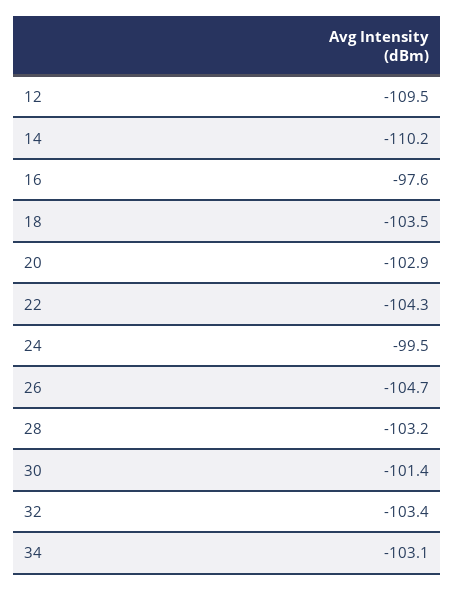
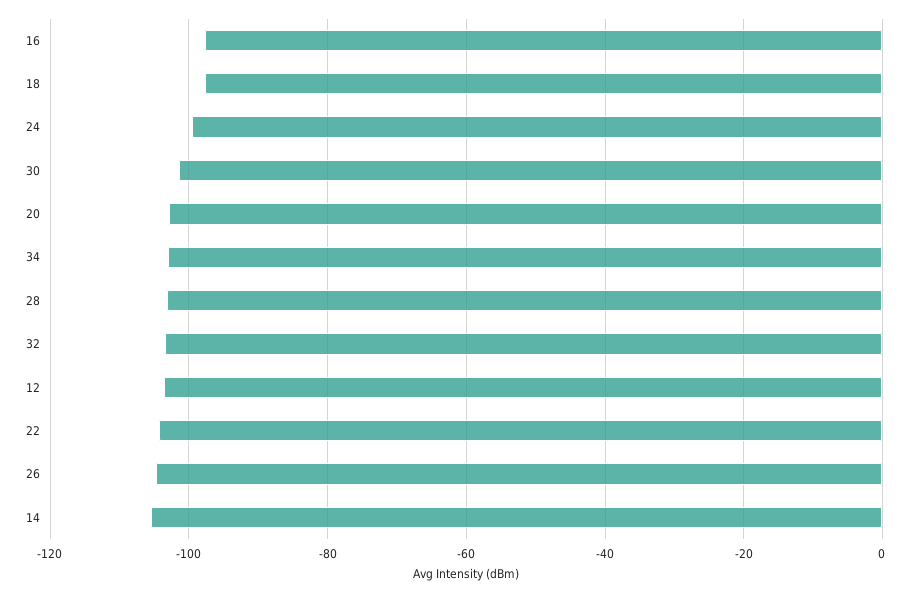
12: -109.5 -> -104
14: -110.2 -> -106
18: -103.5 -> -98

